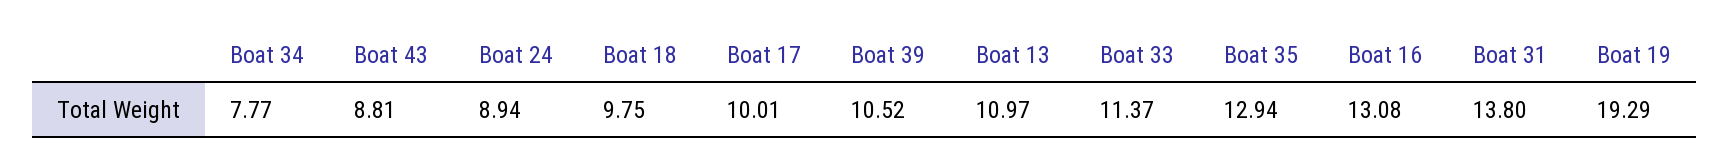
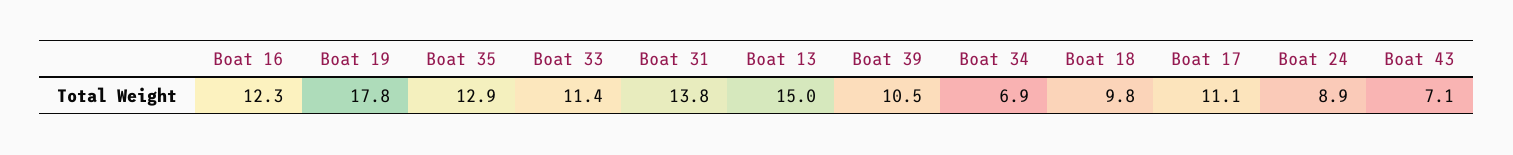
Boat 34: 7.77 -> 6.9
Boat 43: 8.81 -> 7.1
Boat 17: 10.01 -> 11.1
Boat 13: 10.97 -> 15
Boat 16: 13.08 -> 12.3
Boat 19: 19.29 -> 17.8

